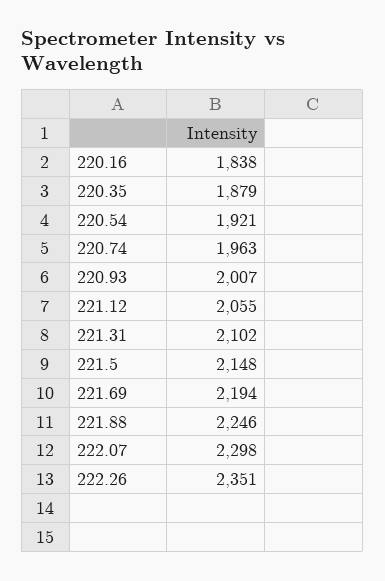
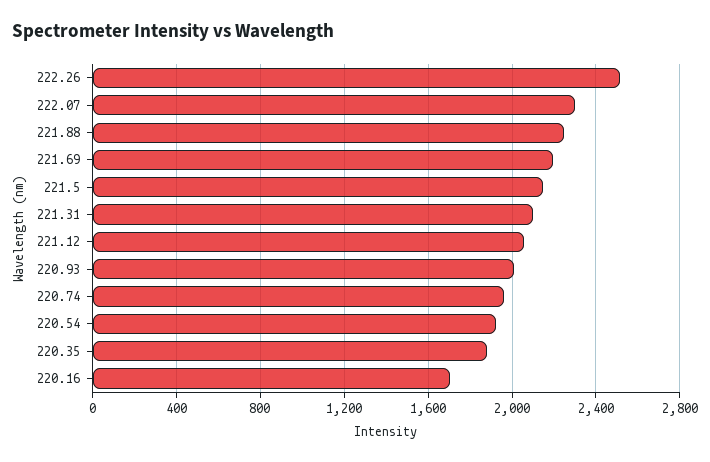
220.16: 1838 -> 1700
222.26: 2351 -> 2500

